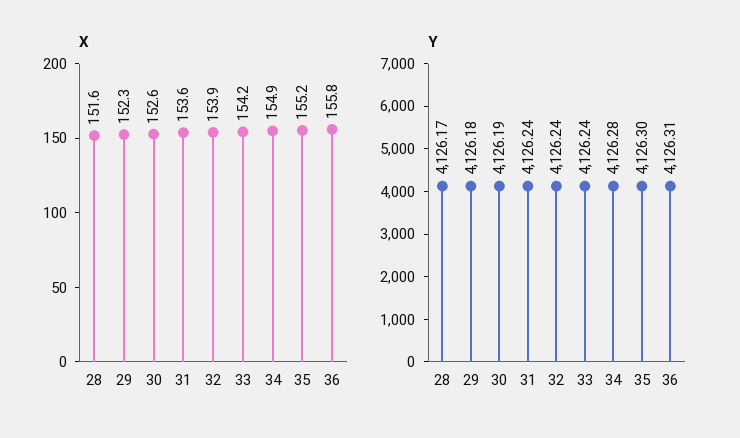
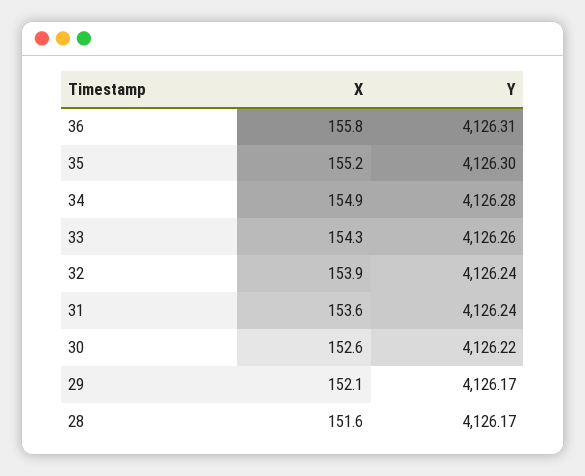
X, 29: 152.3 -> 152.1
X, 33: 154.2 -> 154.3
Y, 29: 4126.18 -> 4126.17
Y, 30: 4126.19 -> 4126.22
Y, 33: 4126.24 -> 4126.26

